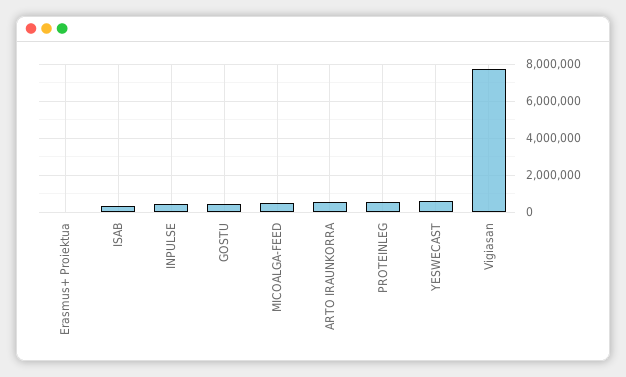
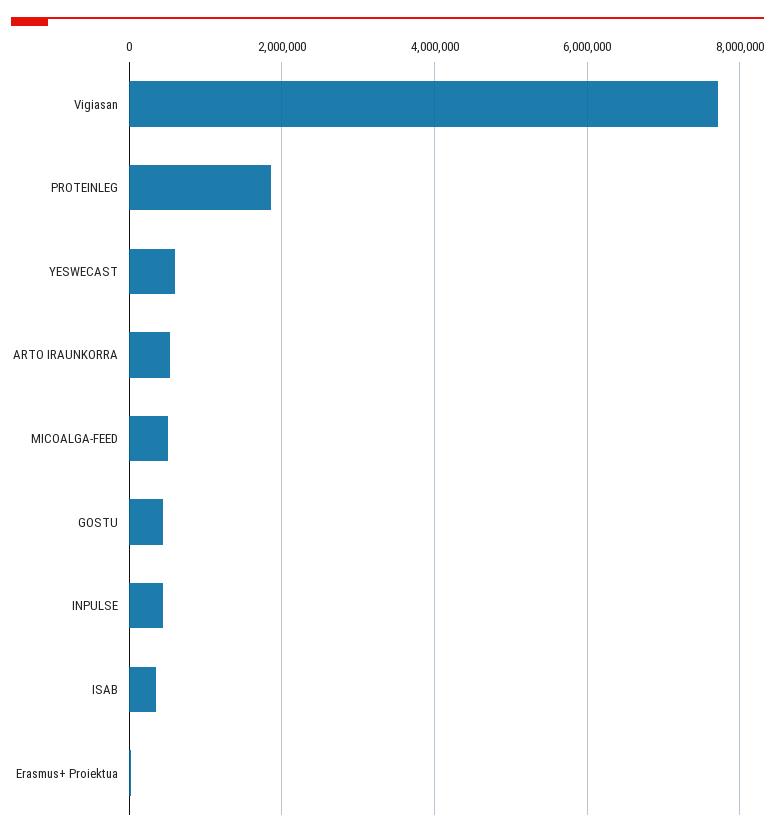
PROTEINLEG: 500000 -> 1800000

